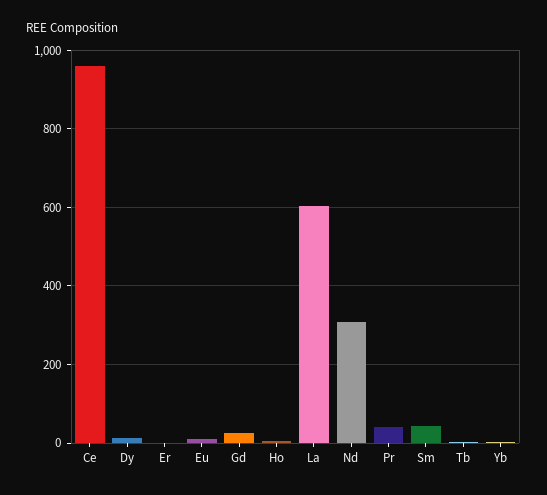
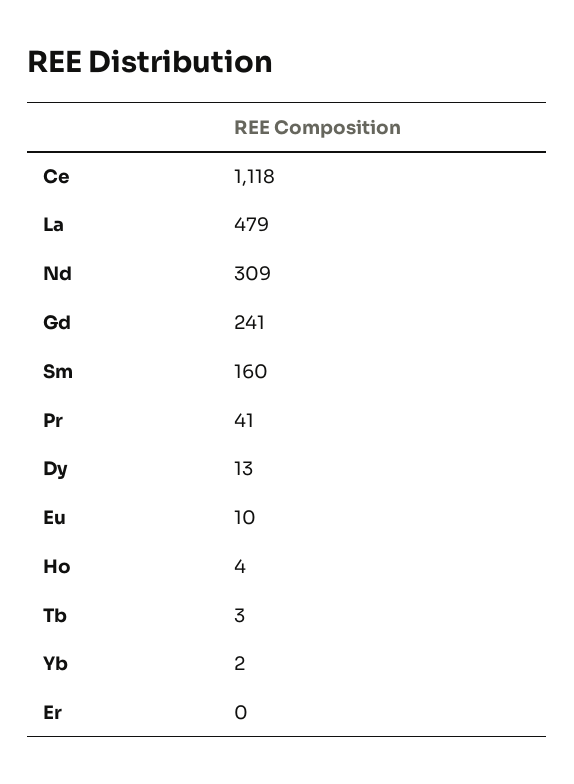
Ce: 960 -> 1118
Gd: 20 -> 241
La: 600 -> 479
Sm: 40 -> 160

